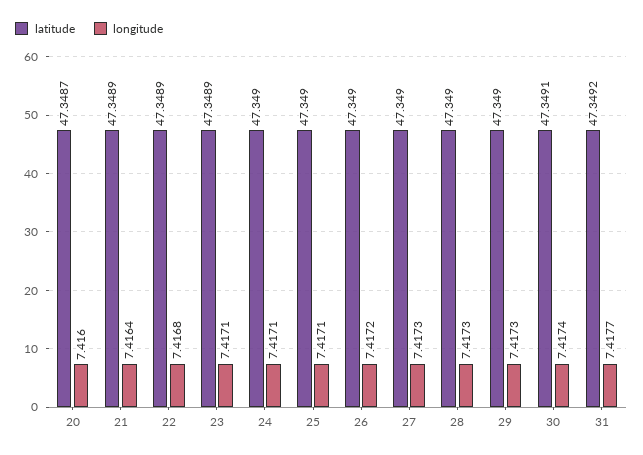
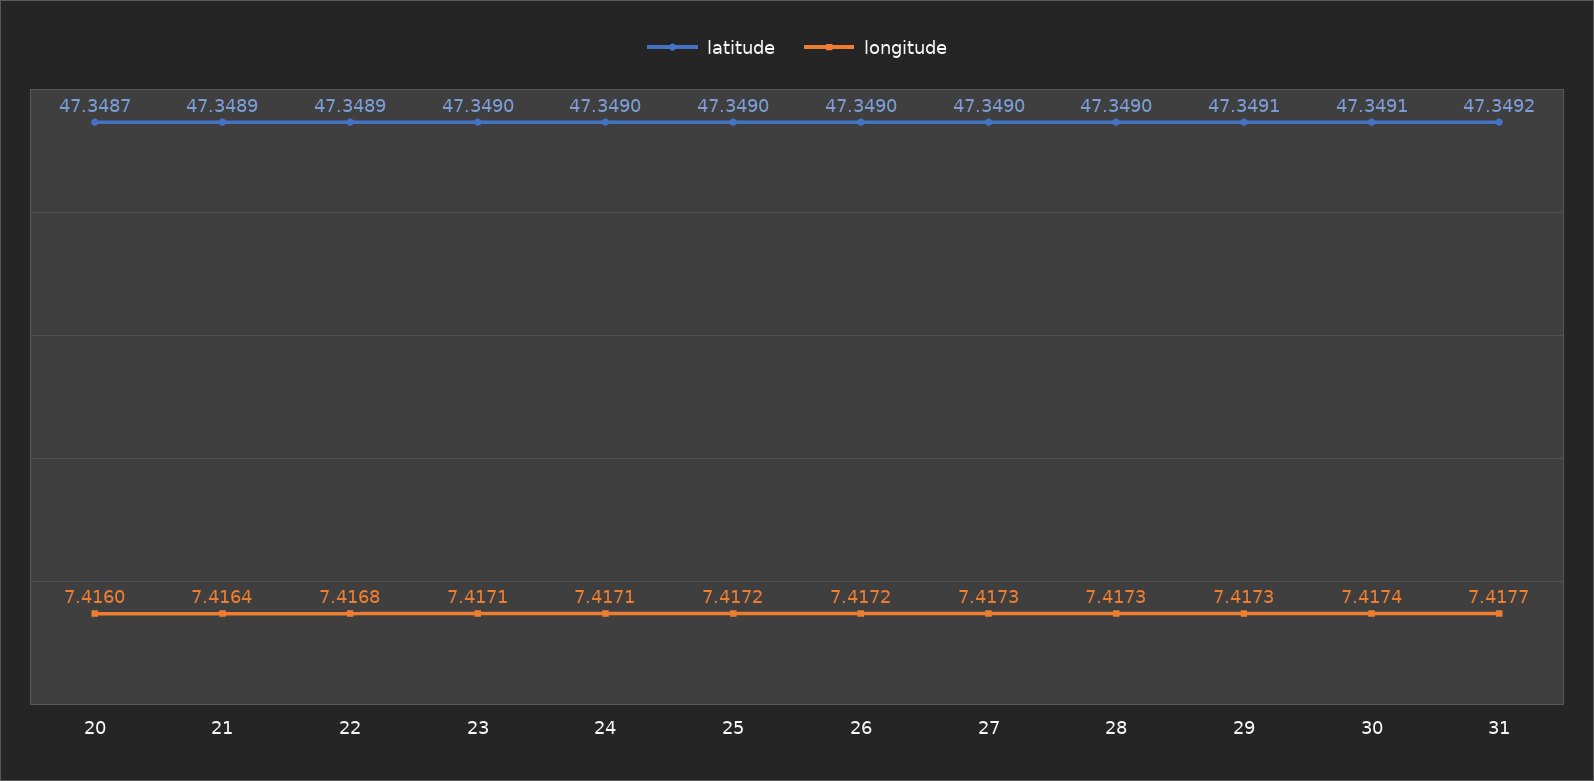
latitude, 23: 47.3489 -> 47.349
longitude, 25: 7.4171 -> 7.4172
latitude, 29: 47.349 -> 47.3491

